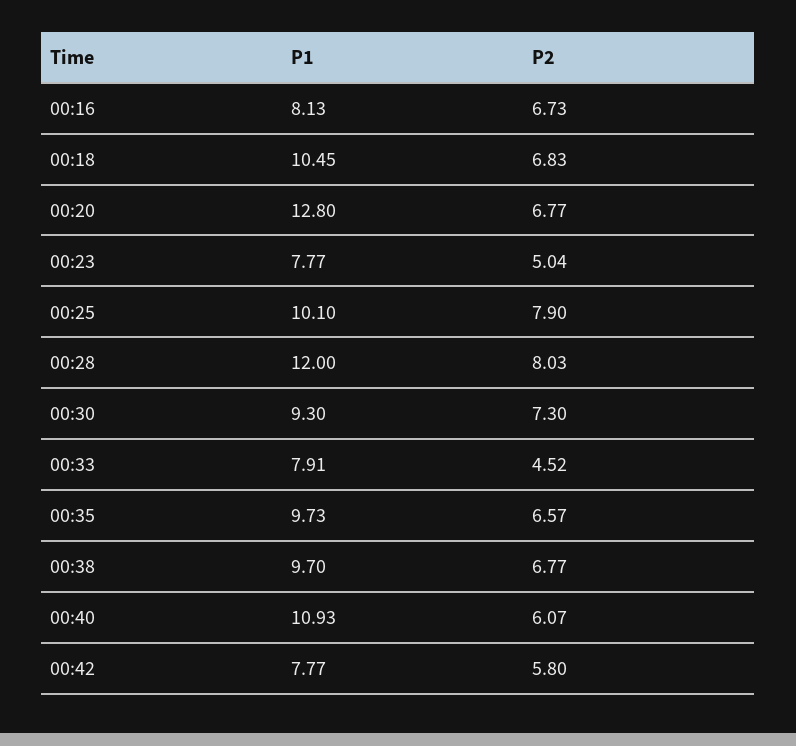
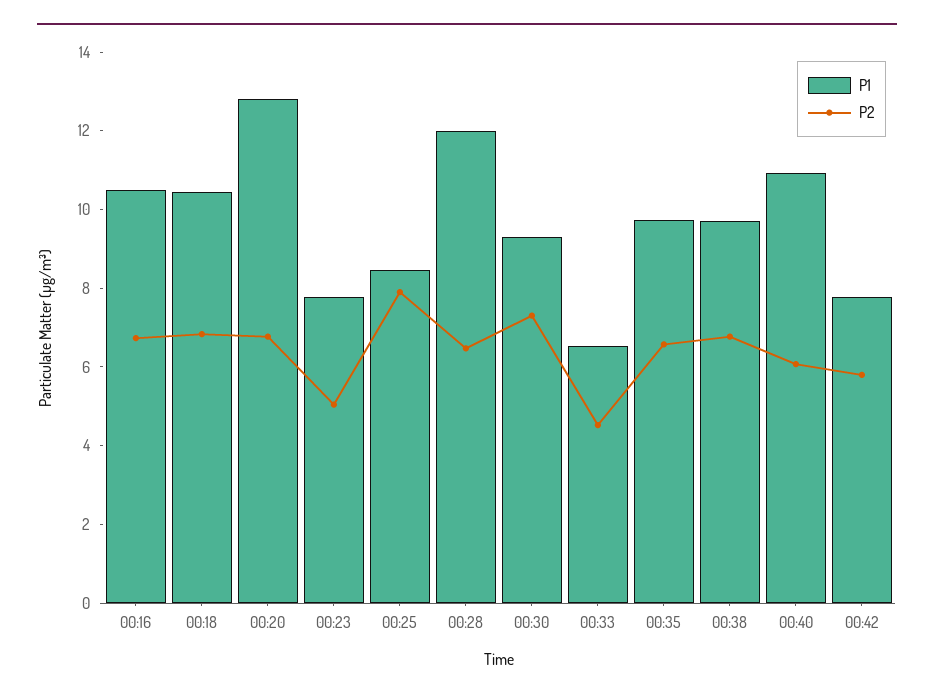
P1, 00:16: 8.13 -> 10.5
P1, 00:25: 10.1 -> 8.5
P2, 00:28: 8.03 -> 6.5
P1, 00:33: 7.91 -> 6.5

